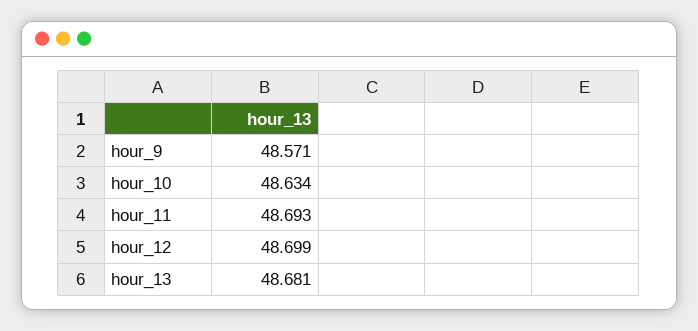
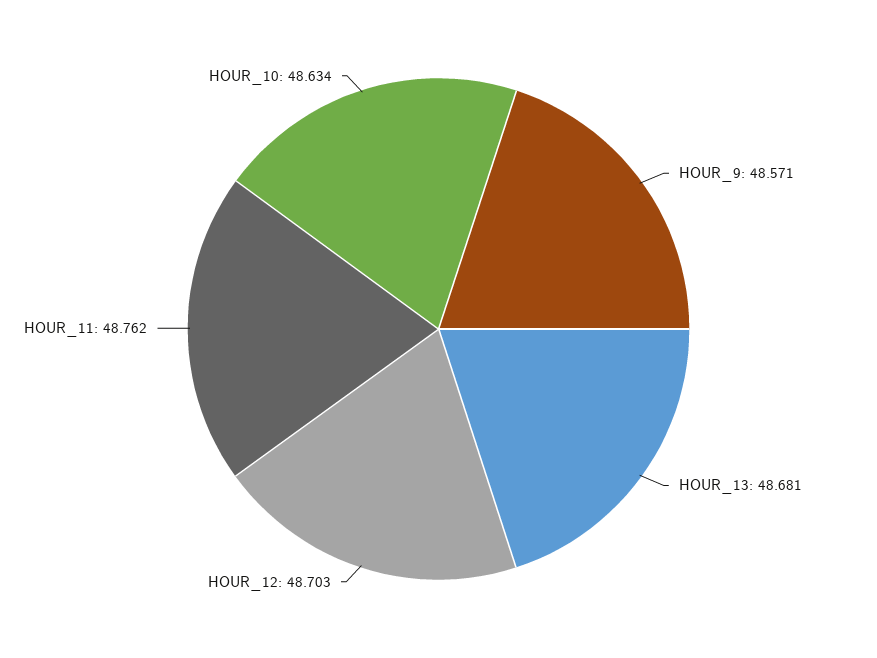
hour_11: 48.693 -> 48.762
hour_12: 48.699 -> 48.703

